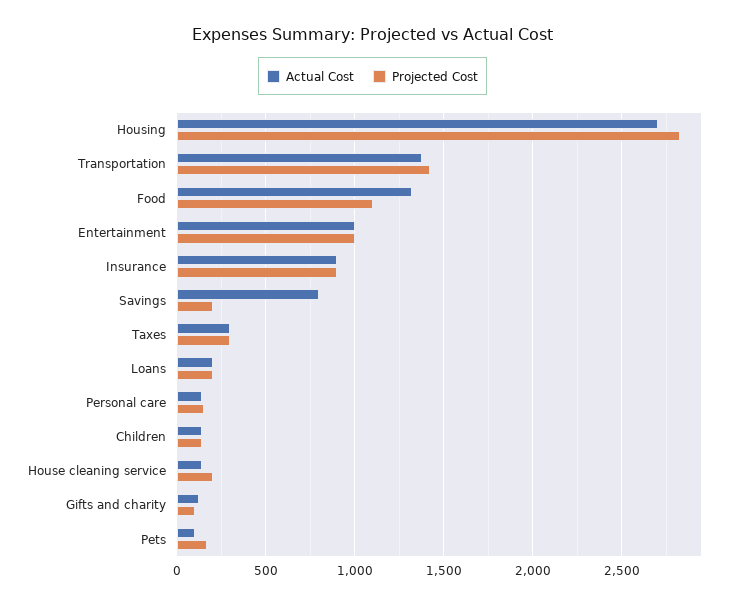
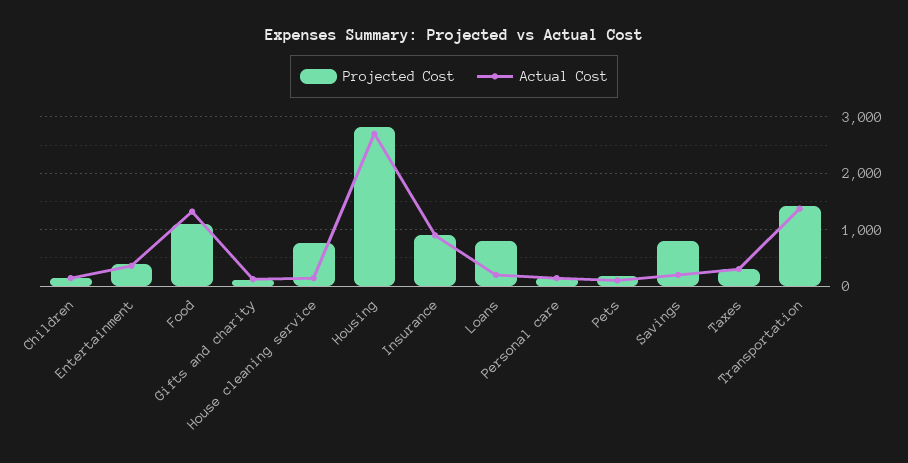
Actual Cost, Entertainment: 1000 -> 400
Projected Cost, Entertainment: 1000 -> 400
Actual Cost, Savings: 800 -> 200
Projected Cost, Savings: 200 -> 800
Projected Cost, Loans: 200 -> 800
Projected Cost, House cleaning service: 200 -> 800

